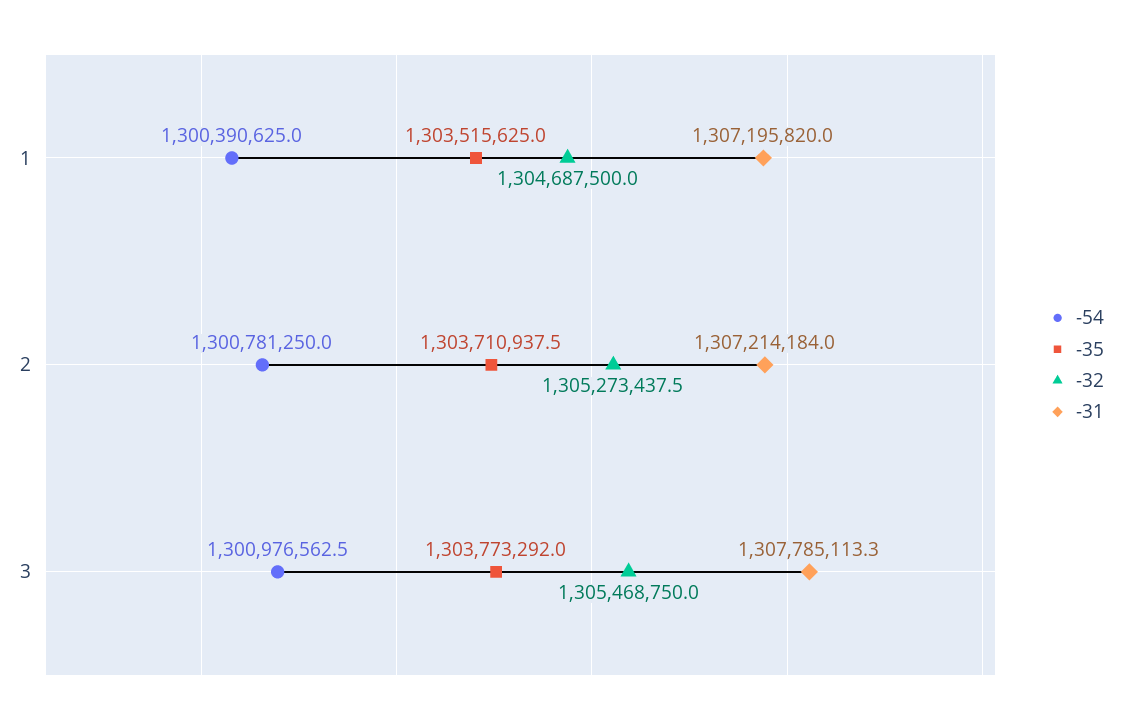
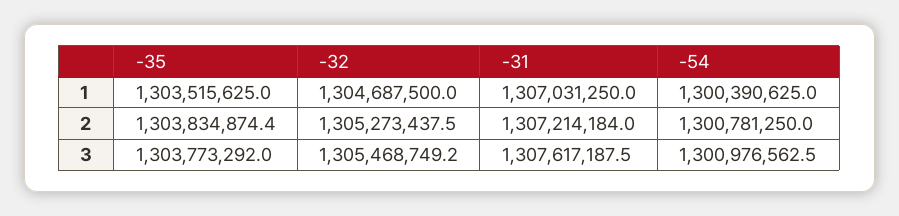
-31, 1: 1307195820 -> 1307031250
-35, 2: 1303710937.5 -> 1303834874.4
-32, 3: 1305468750 -> 1305468749.2
-31, 3: 1307785113.3 -> 1307617187.5

